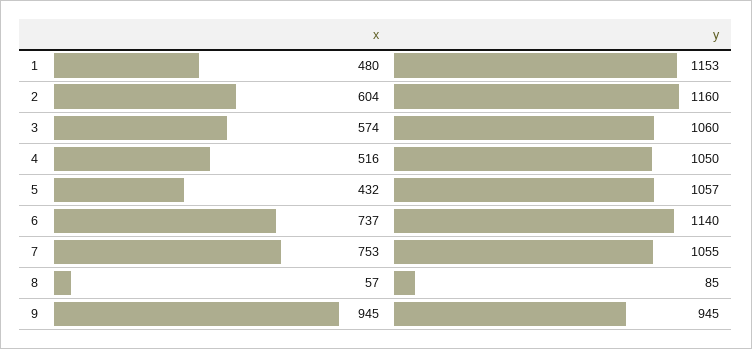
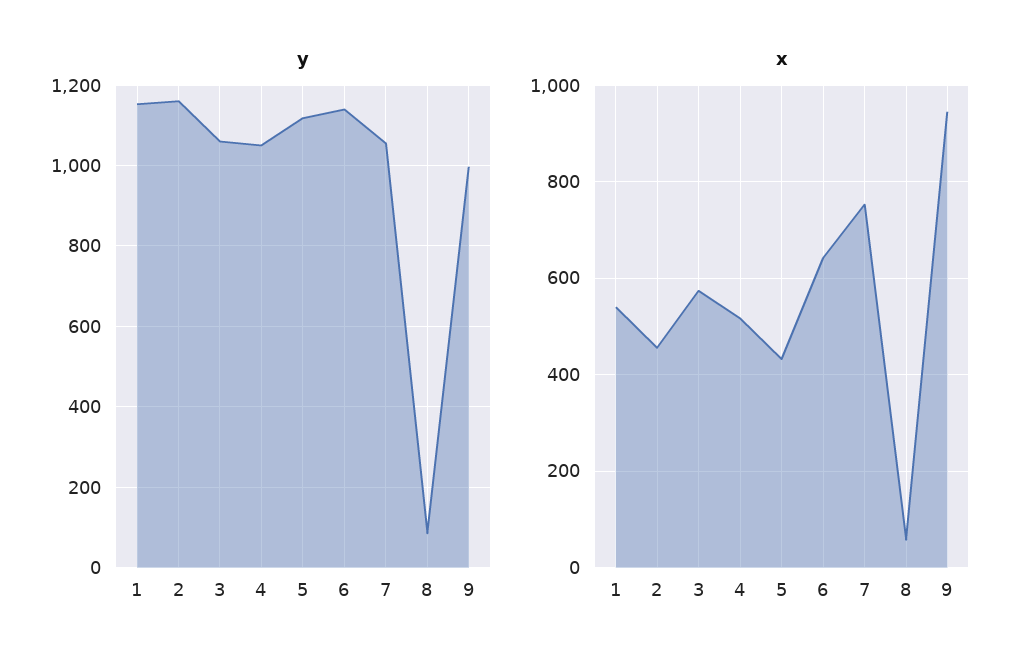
x, 1: 480 -> 540
x, 2: 604 -> 460
y, 5: 1057 -> 1120
x, 6: 737 -> 640
y, 9: 945 -> 1000

